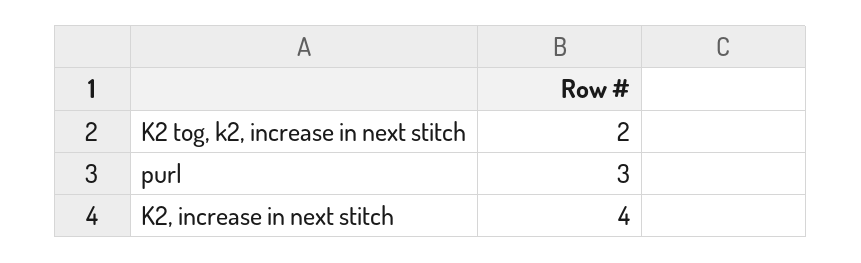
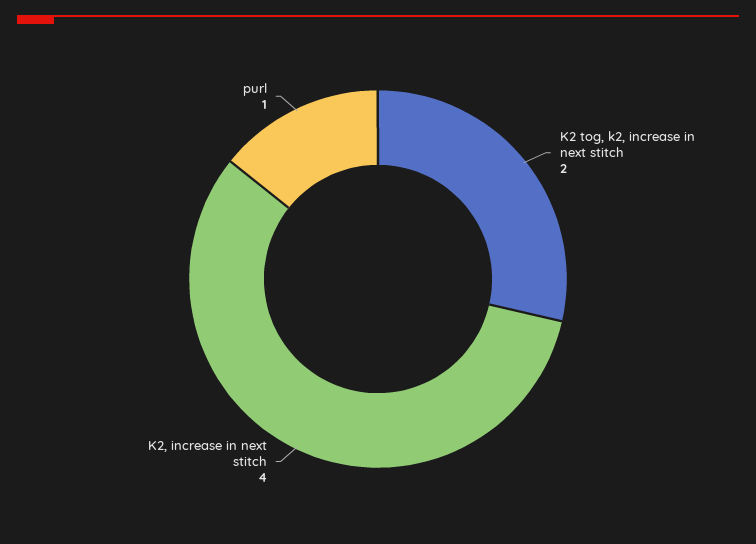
purl: 3 -> 1

